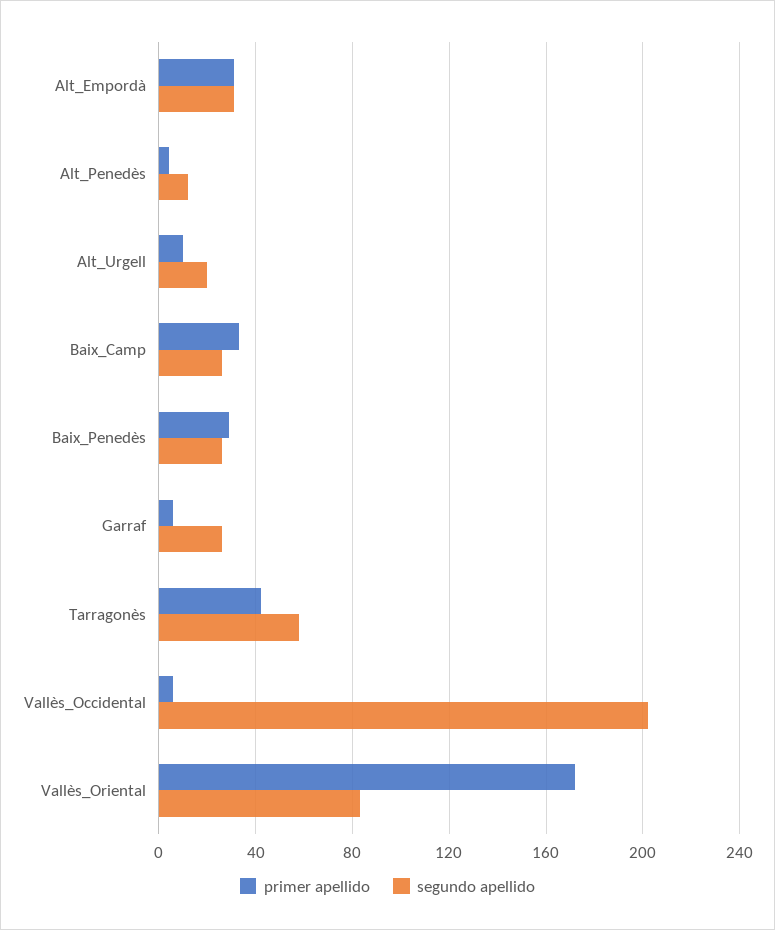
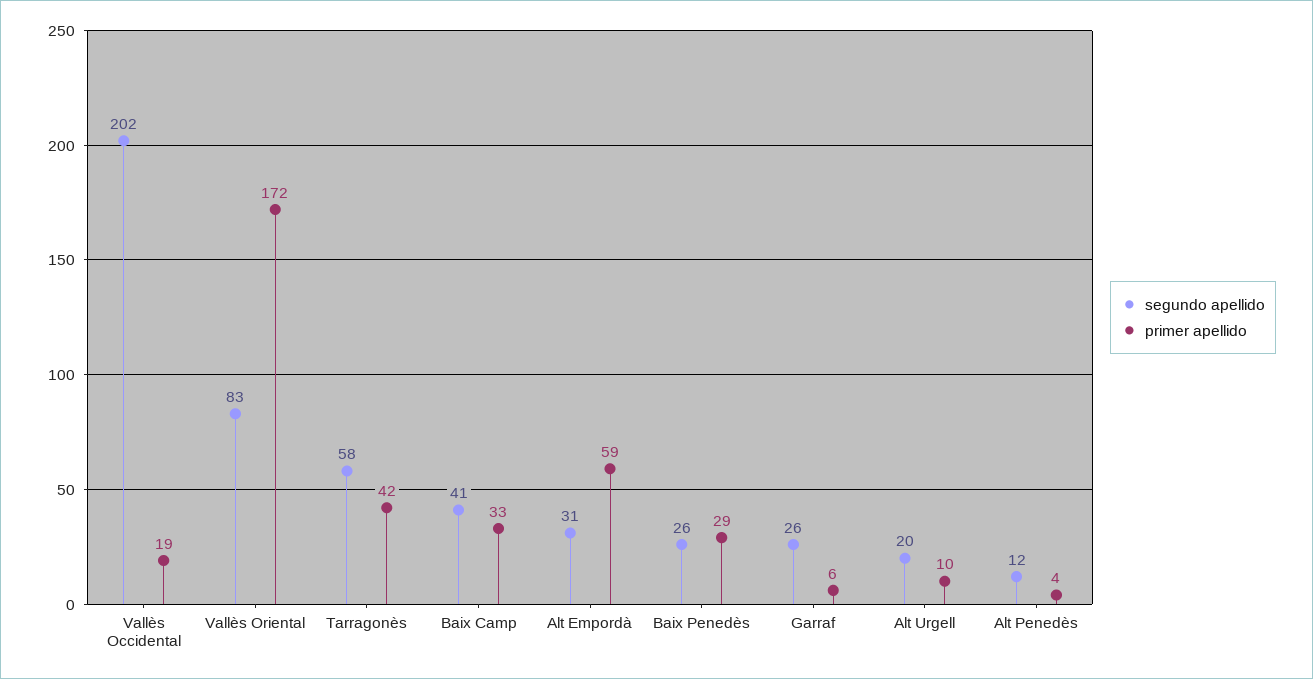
primer apellido, Alt_Empordà: 30 -> 59
segundo apellido, Baix_Camp: 25 -> 41
primer apellido, Vallès_Occidental: 5 -> 19

